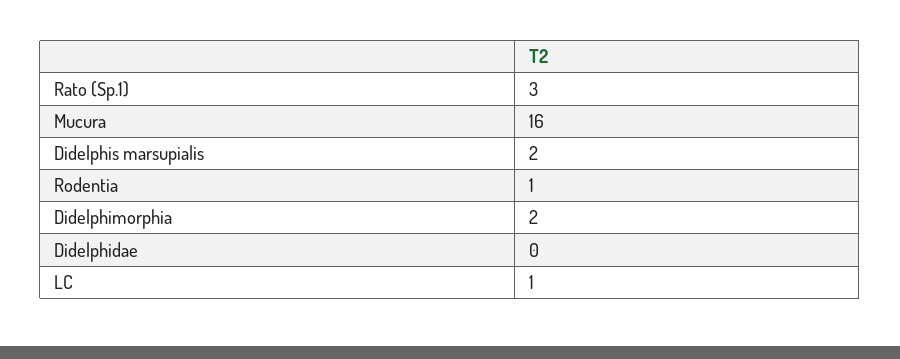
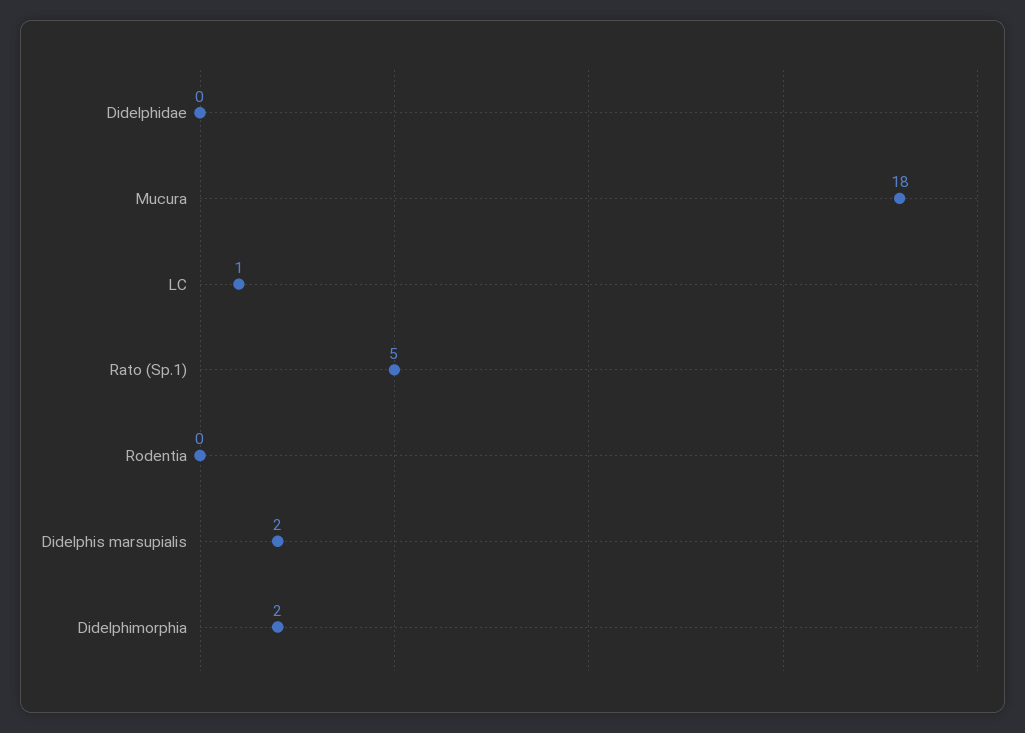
Rato (Sp.1): 3 -> 5
Mucura: 16 -> 18
Rodentia: 1 -> 0

